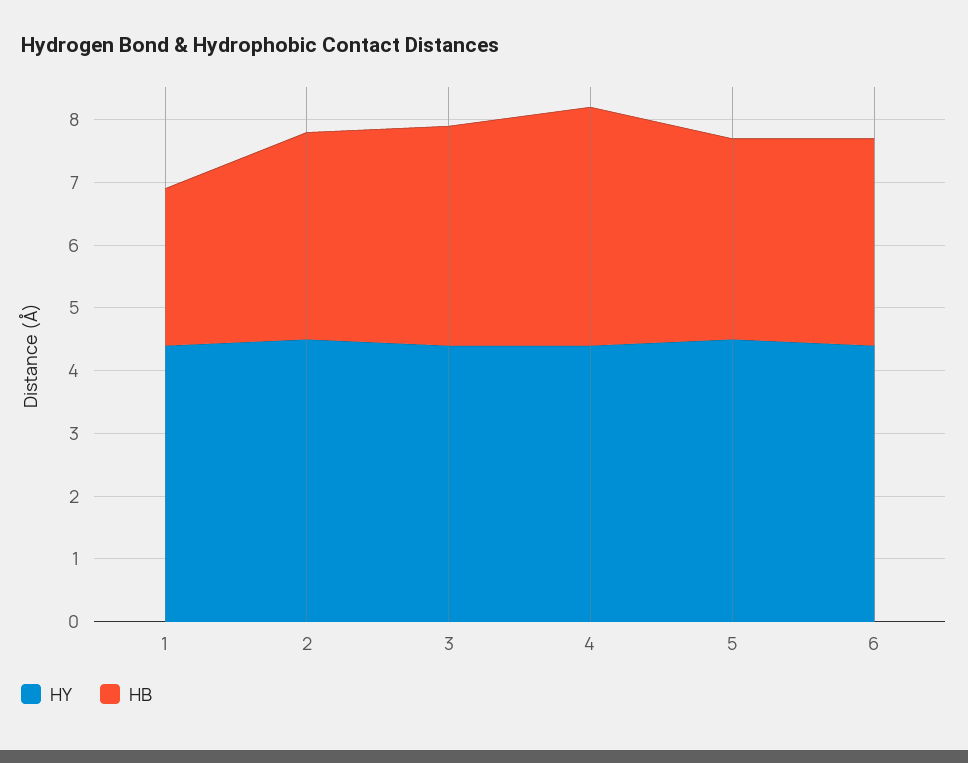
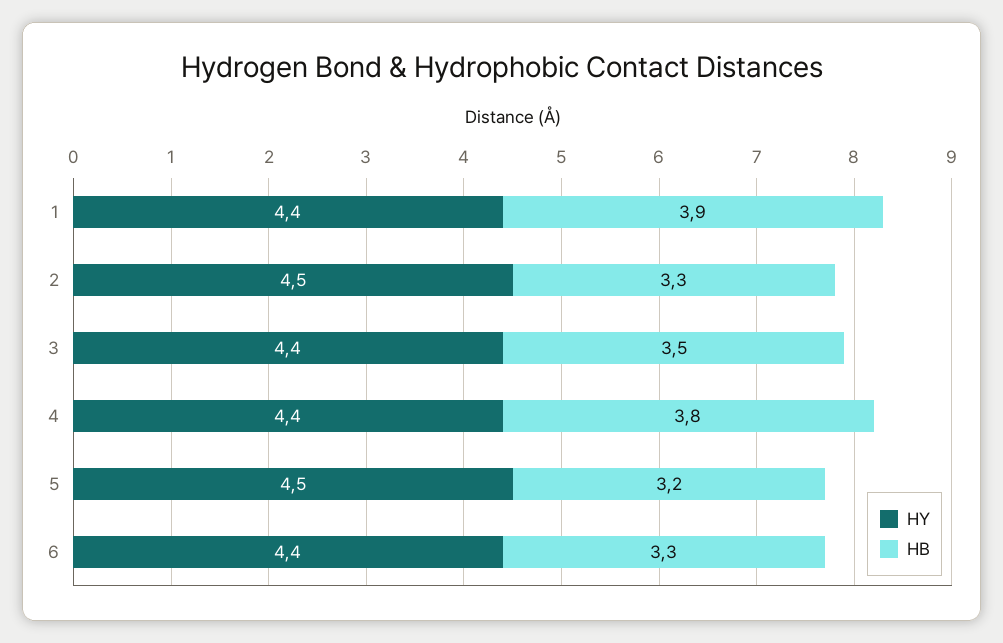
HB, 1: 2.5 -> 3.9

